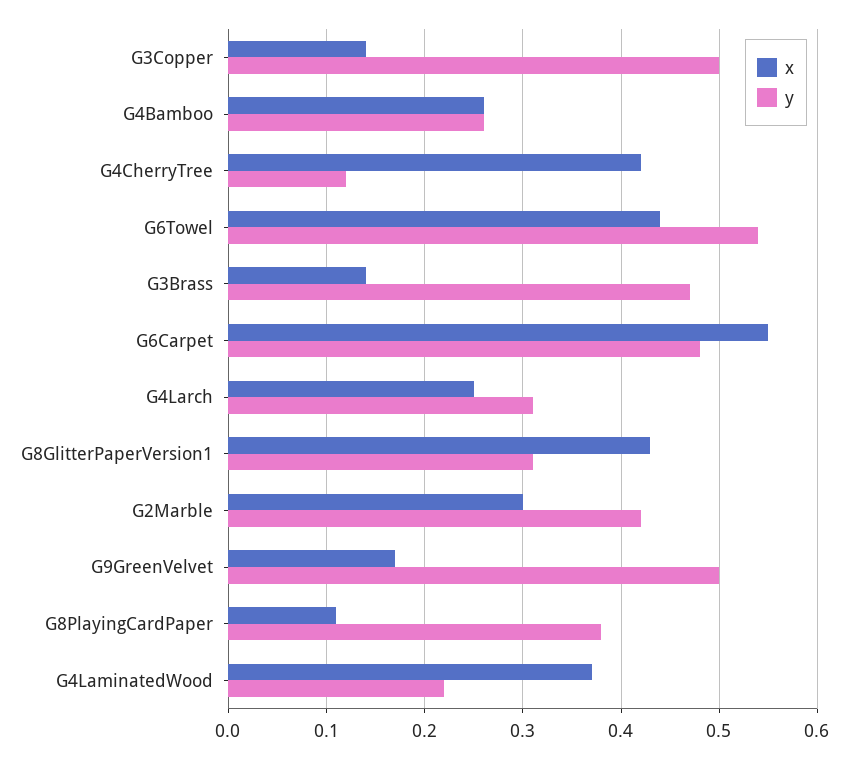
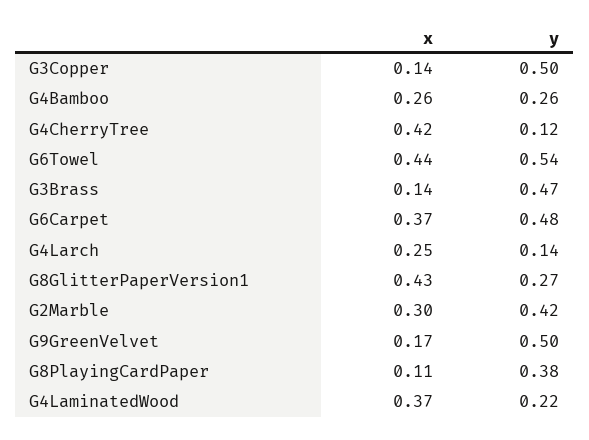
x, G6Carpet: 0.55 -> 0.37
y, G4Larch: 0.31 -> 0.14
y, G8GlitterPaperVersion1: 0.31 -> 0.27

